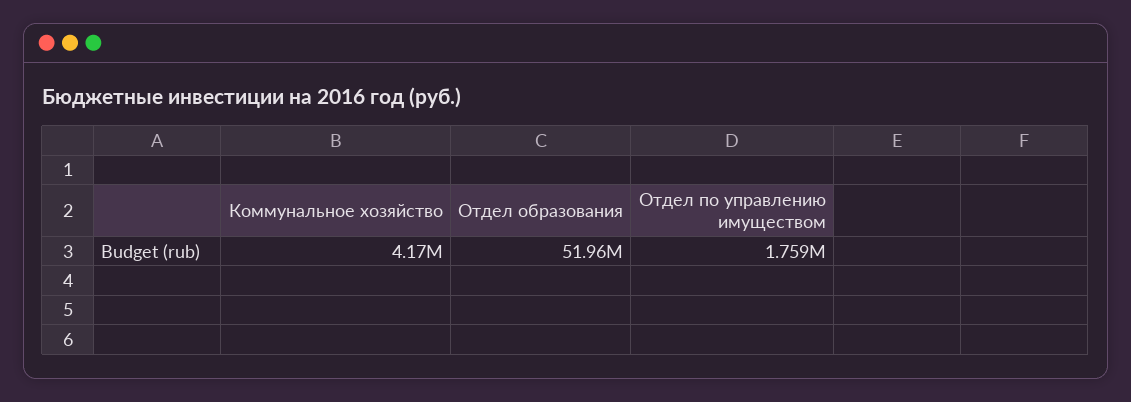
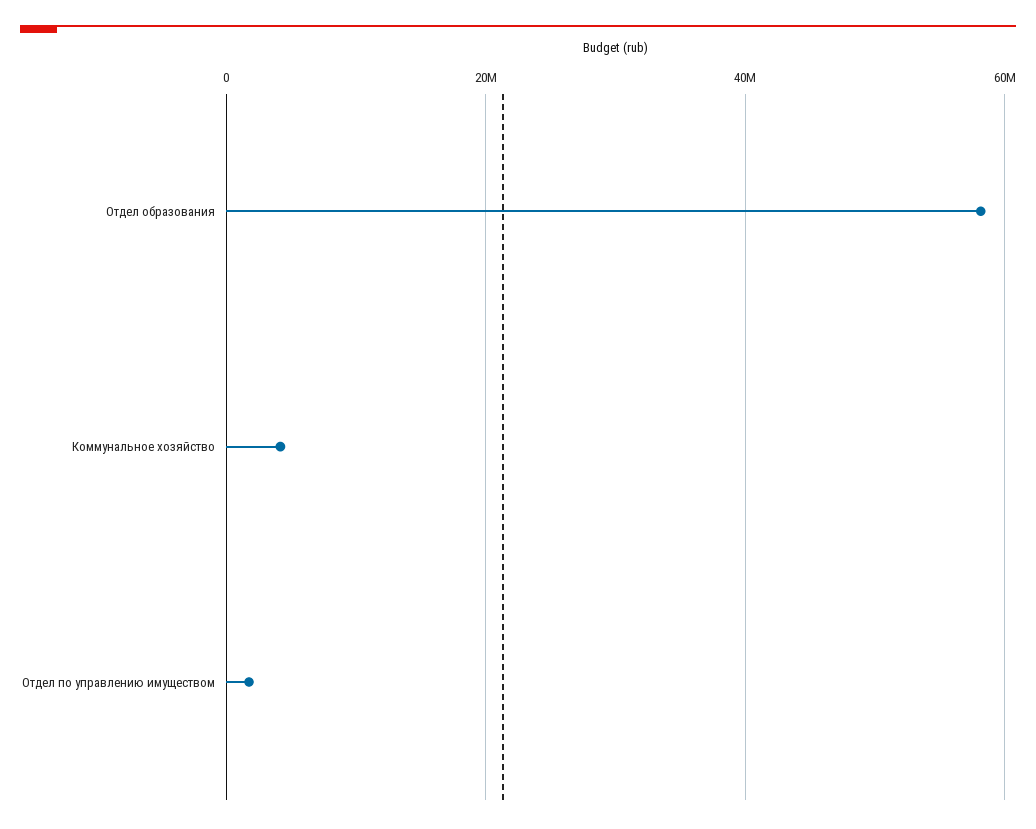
Отдел образования: 51960000 -> 58000000

